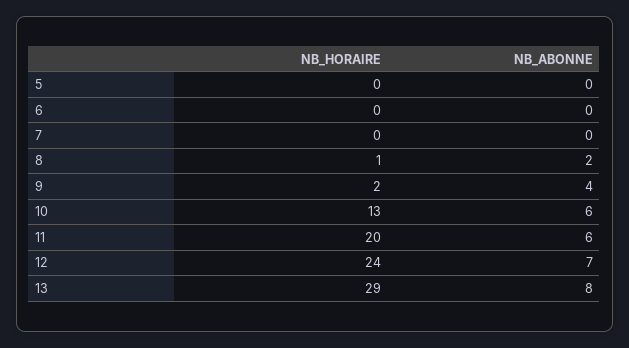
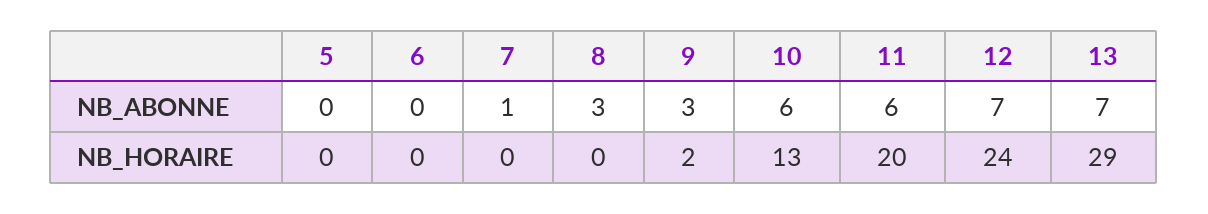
NB_ABONNE, 7: 0 -> 1
NB_HORAIRE, 8: 1 -> 0
NB_ABONNE, 8: 2 -> 3
NB_ABONNE, 9: 4 -> 3
NB_ABONNE, 13: 8 -> 7

